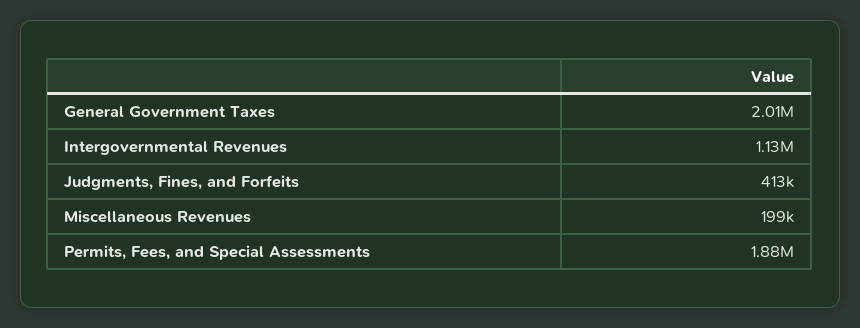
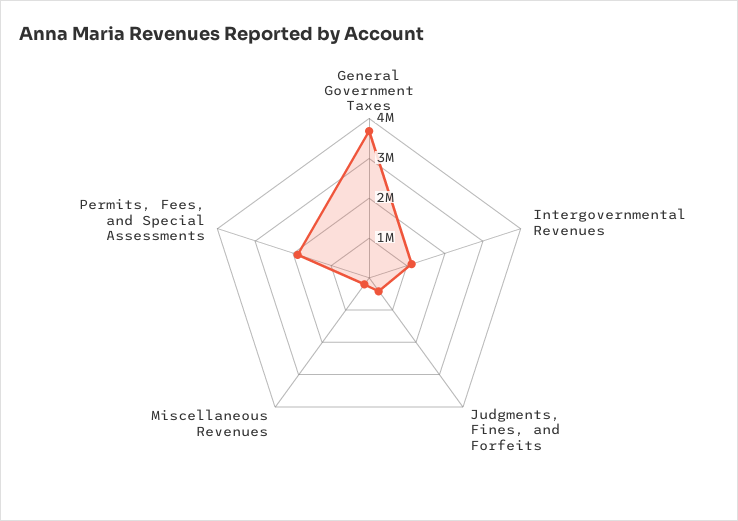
General Government Taxes: 2010000 -> 3750000

